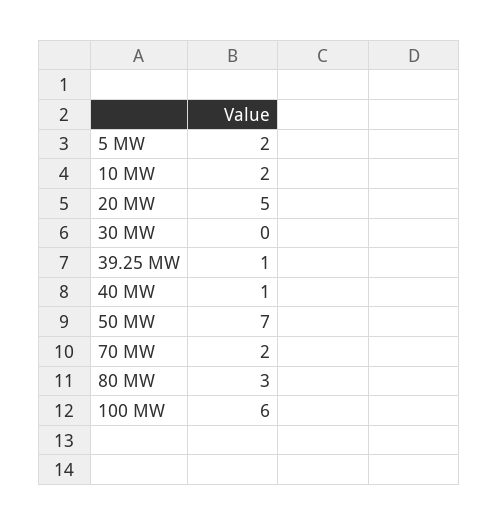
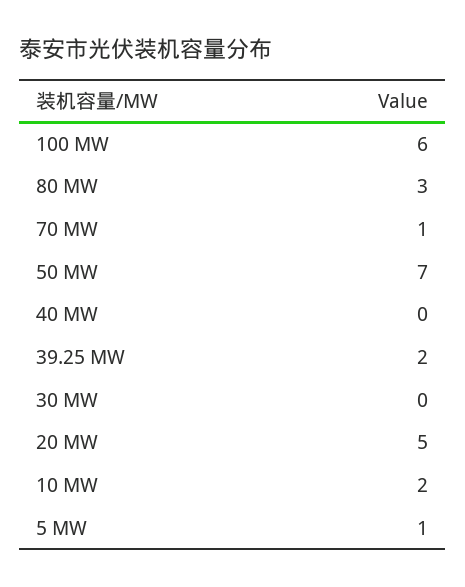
5 MW: 2 -> 1
39.25 MW: 1 -> 2
40 MW: 1 -> 0
70 MW: 2 -> 1

